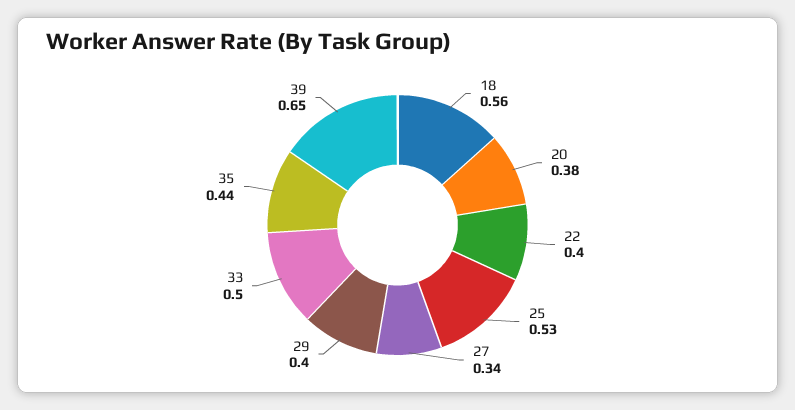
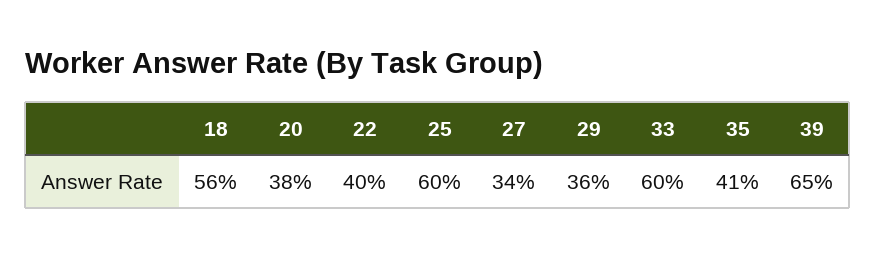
25: 0.53 -> 0.6
29: 0.4 -> 0.36
33: 0.5 -> 0.6
35: 0.44 -> 0.41

